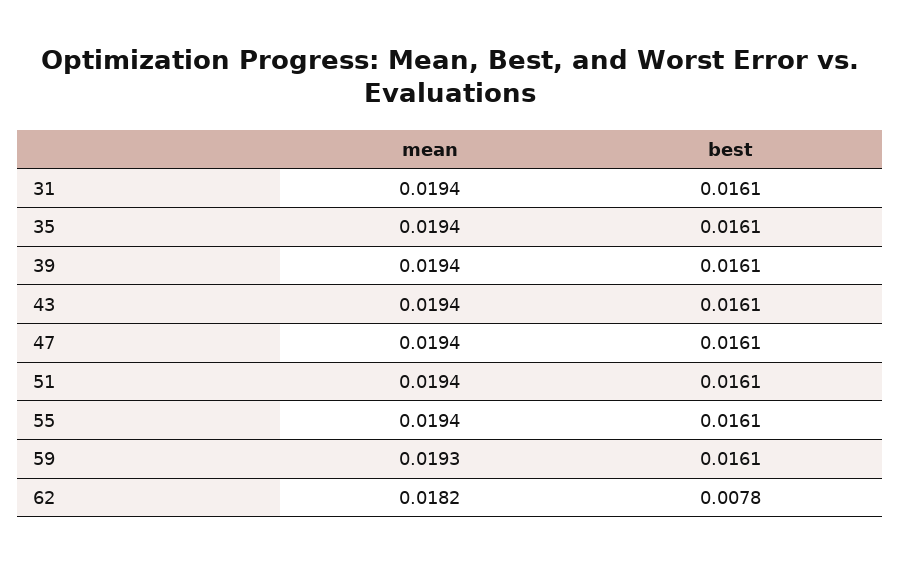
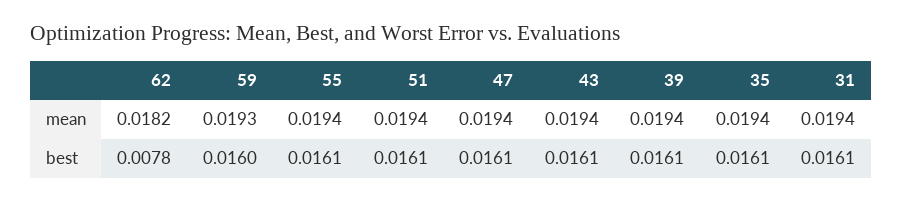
best, 59: 0.0161 -> 0.016

